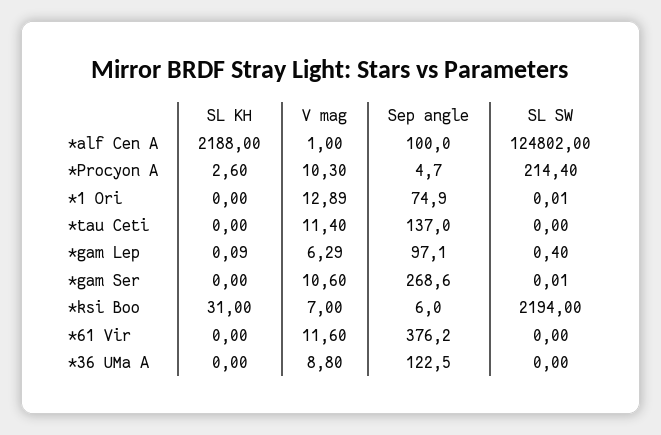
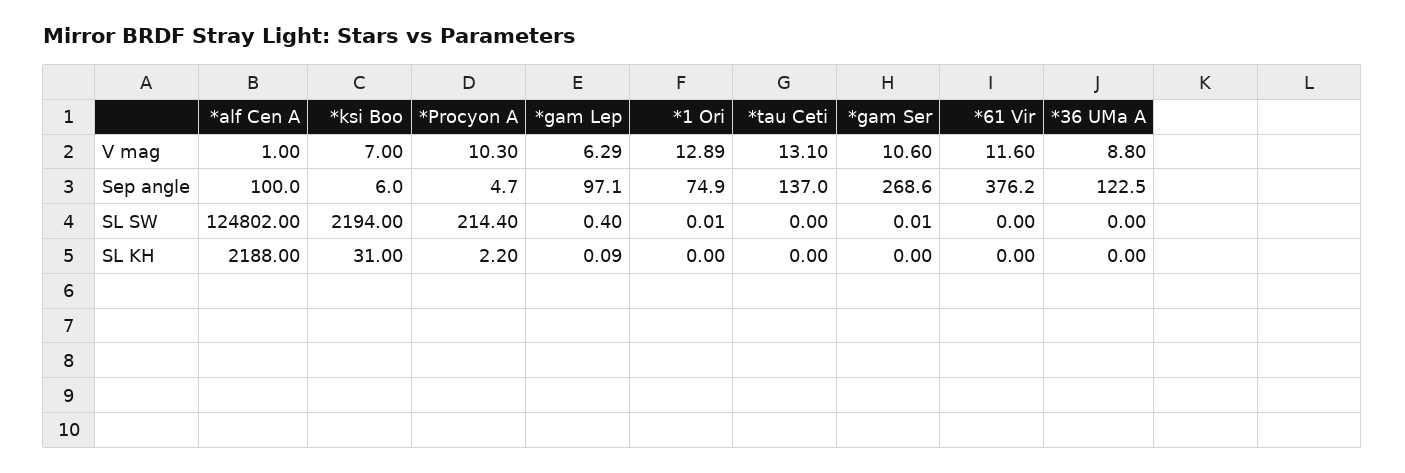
SL KH, *Procyon A: 2.6 -> 2.2
V mag, *tau Ceti: 11.4 -> 13.1

